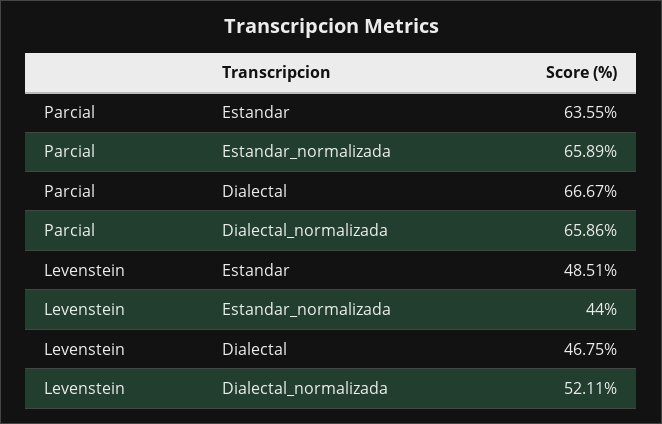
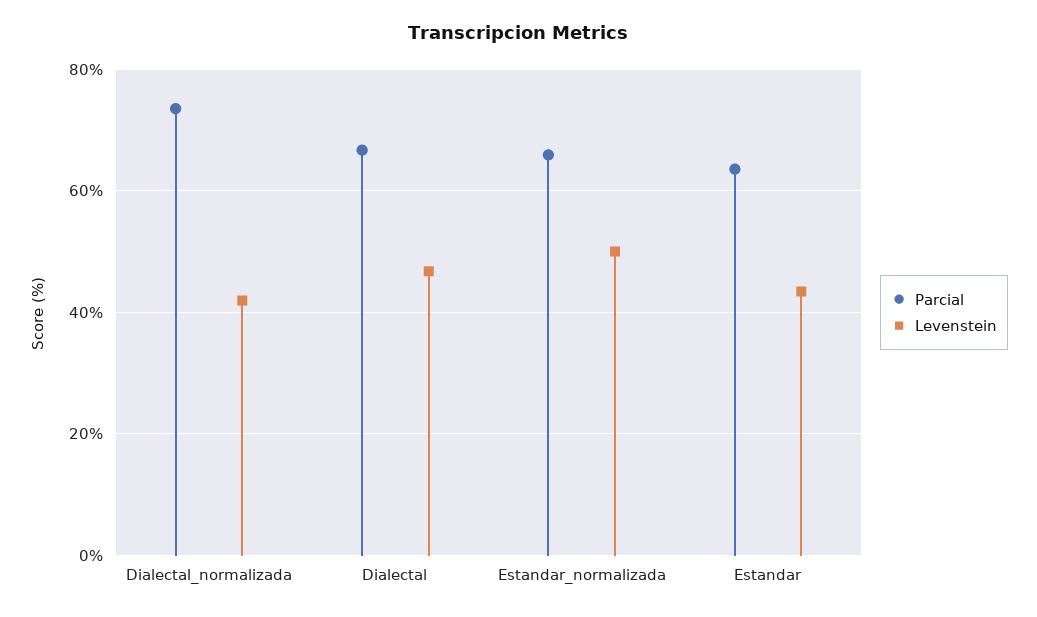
Parcial, Dialectal_normalizada: 65.86 -> 74
Levenstein, Estandar: 48.51 -> 44
Levenstein, Estandar_normalizada: 44 -> 50
Levenstein, Dialectal_normalizada: 52.11 -> 42

